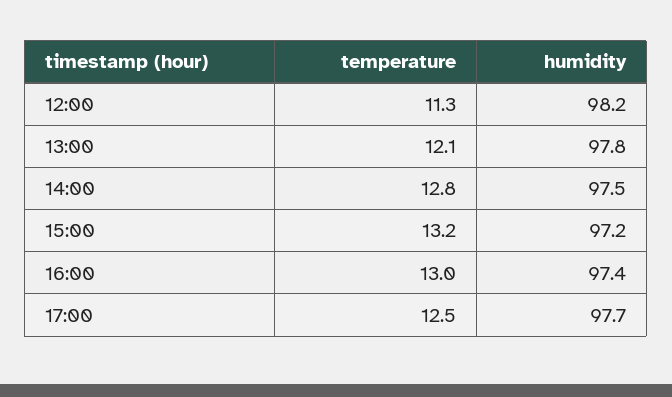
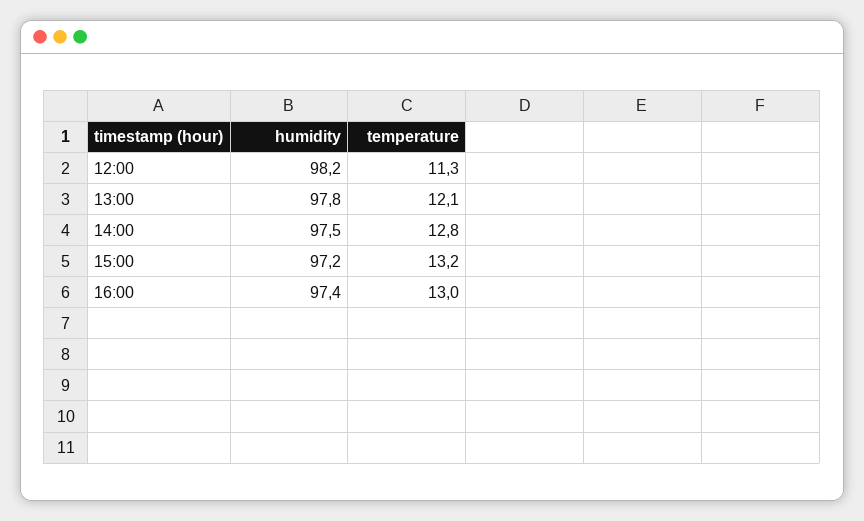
temperature, 17:00: 12.5 -> none
humidity, 17:00: 97.7 -> none

